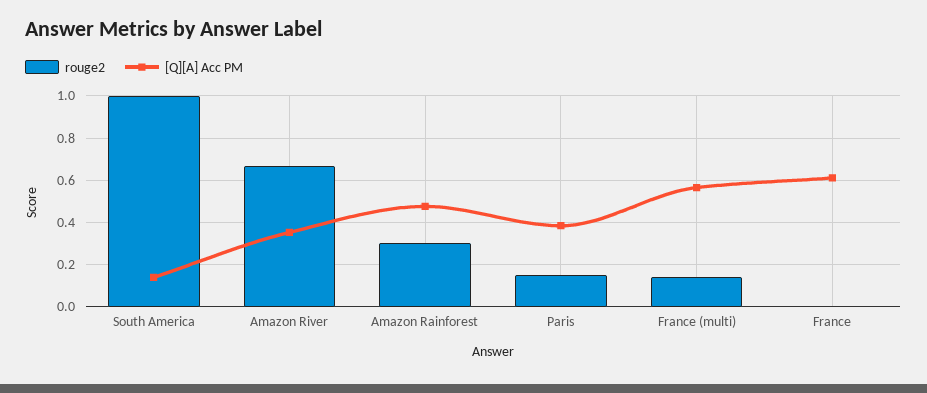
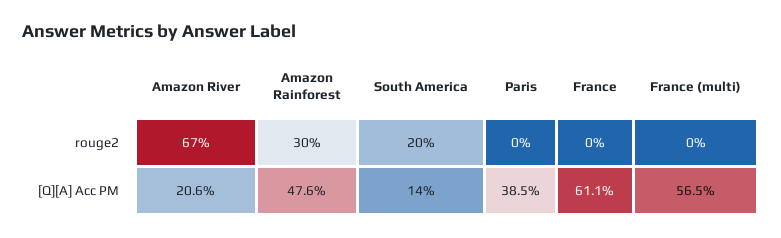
rouge2, South America: 1 -> 0.2
[Q][A] Acc PM, Amazon River: 0.35 -> 0.206
rouge2, Paris: 0.15 -> 0
rouge2, France (multi): 0.15 -> 0

